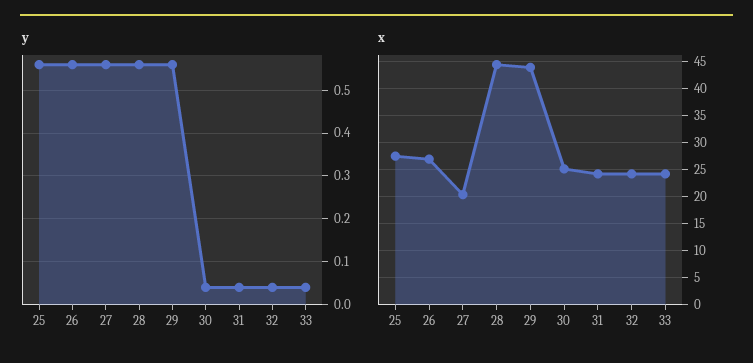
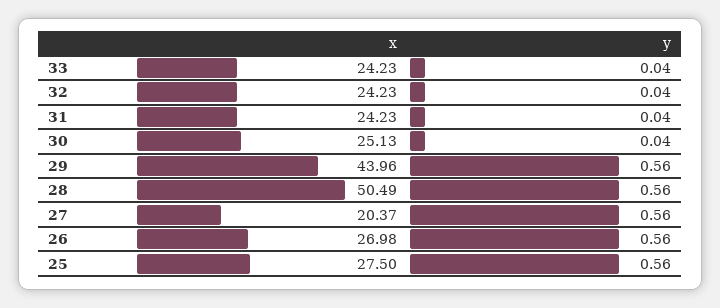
x, 28: 45 -> 50.49

